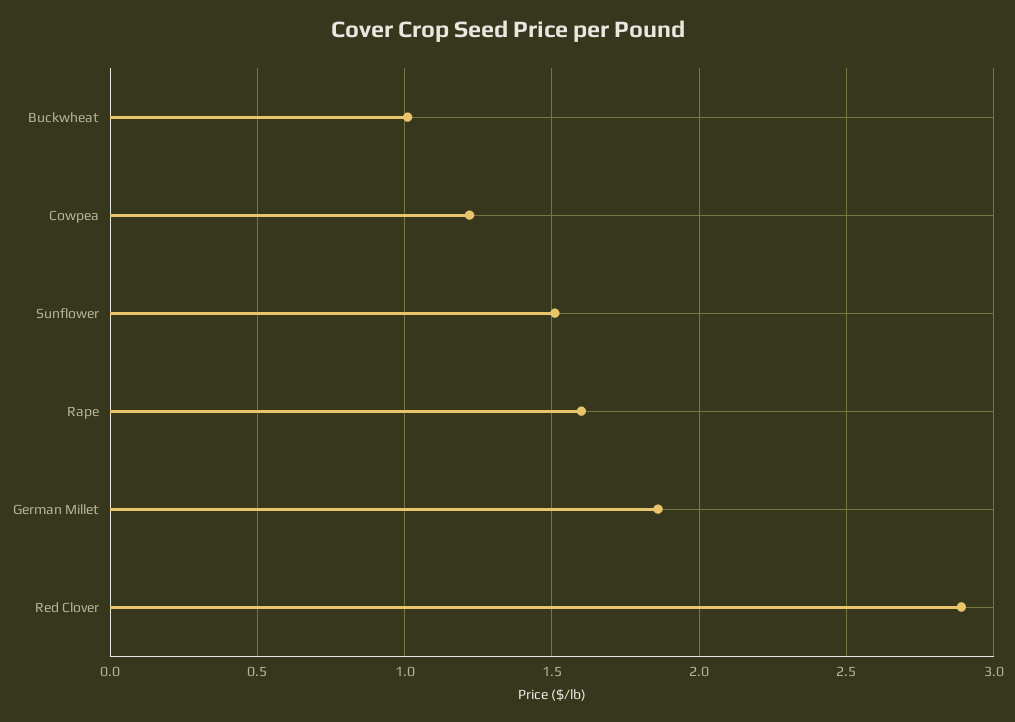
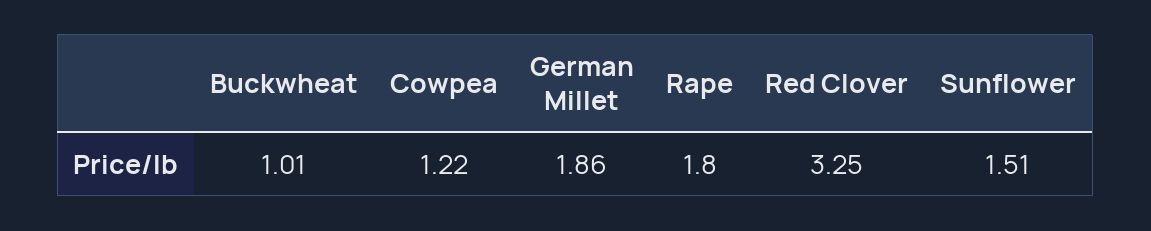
Rape: 1.6 -> 1.8
Red Clover: 2.9 -> 3.25

